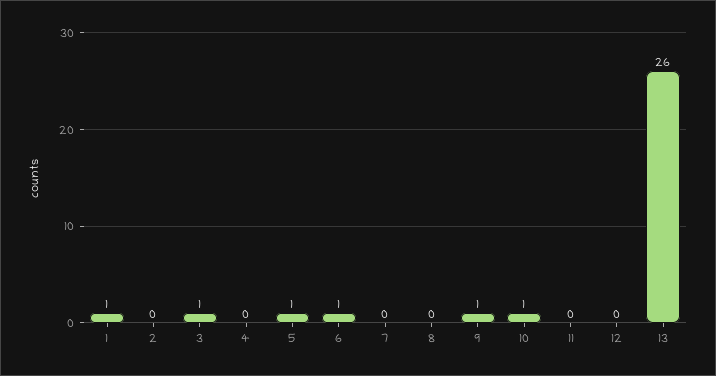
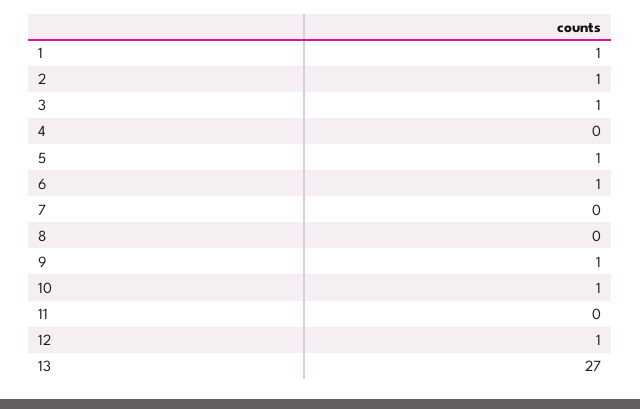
2: 0 -> 1
12: 0 -> 1
13: 26 -> 27

